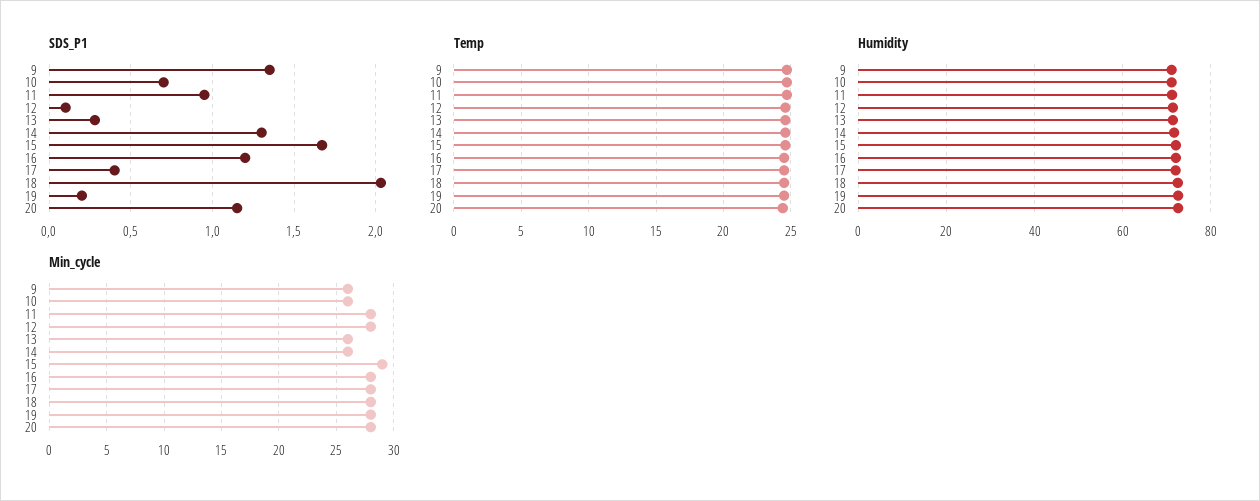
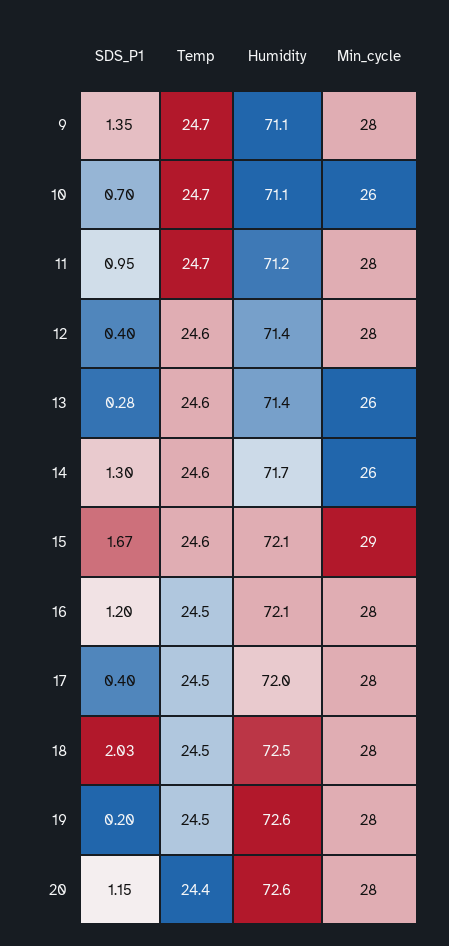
SDS_P1, 12: 0.1 -> 0.4
Min_cycle, 9: 26 -> 28

